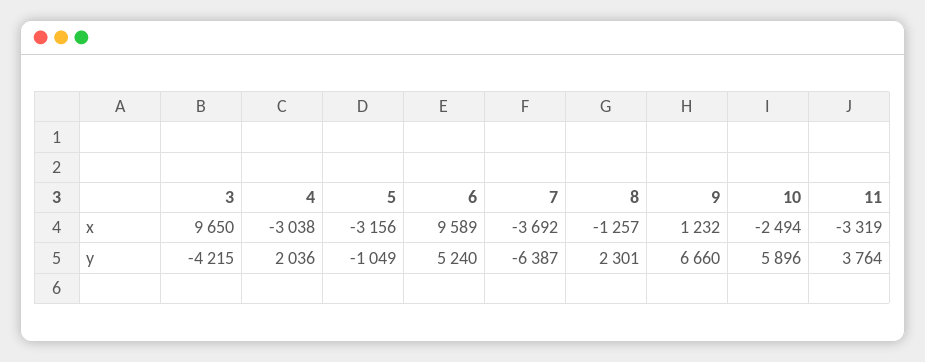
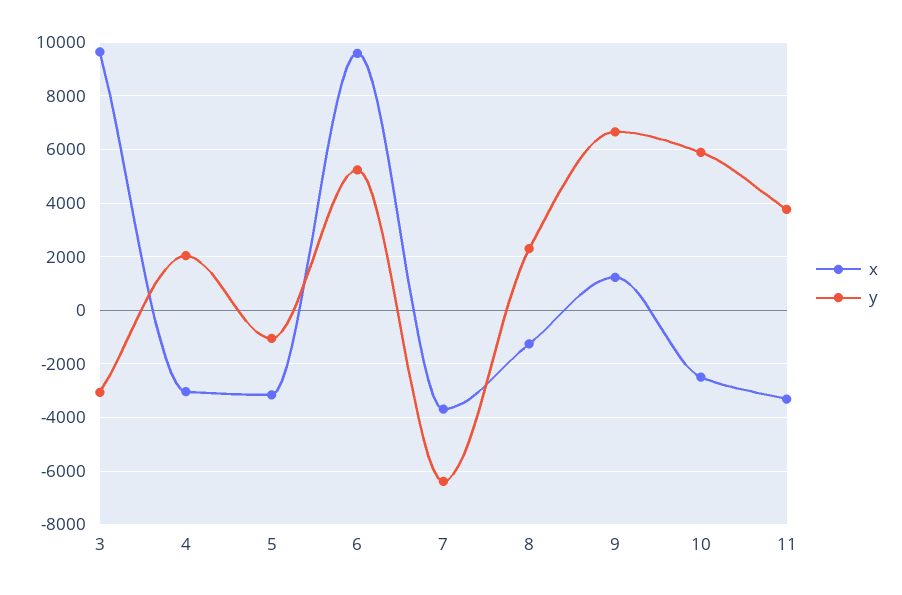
y, 3: -4215 -> -3000

